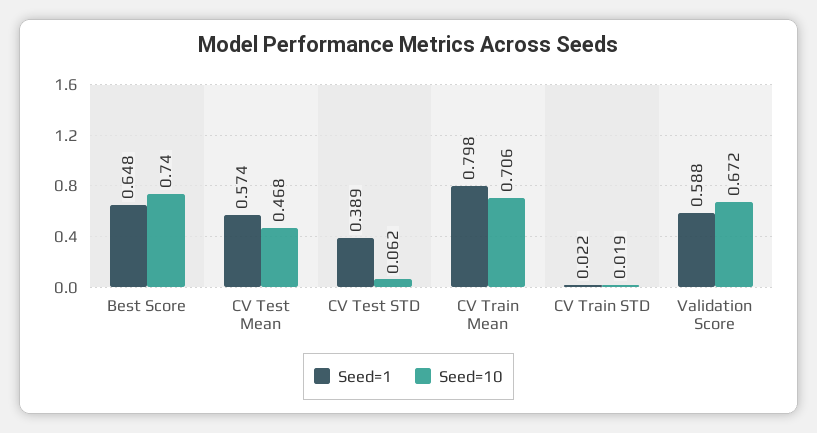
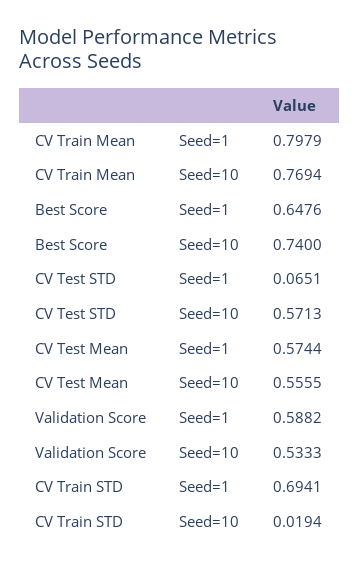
Seed=10, CV Test Mean: 0.468 -> 0.5555
Seed=1, CV Test STD: 0.389 -> 0.0651
Seed=10, CV Test STD: 0.062 -> 0.5713
Seed=10, CV Train Mean: 0.706 -> 0.7694
Seed=1, CV Train STD: 0.022 -> 0.6941
Seed=10, Validation Score: 0.672 -> 0.5333

